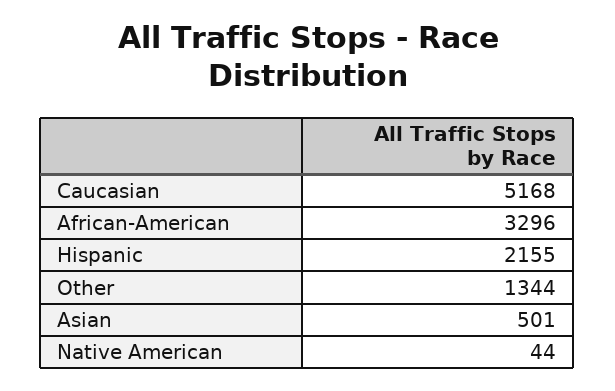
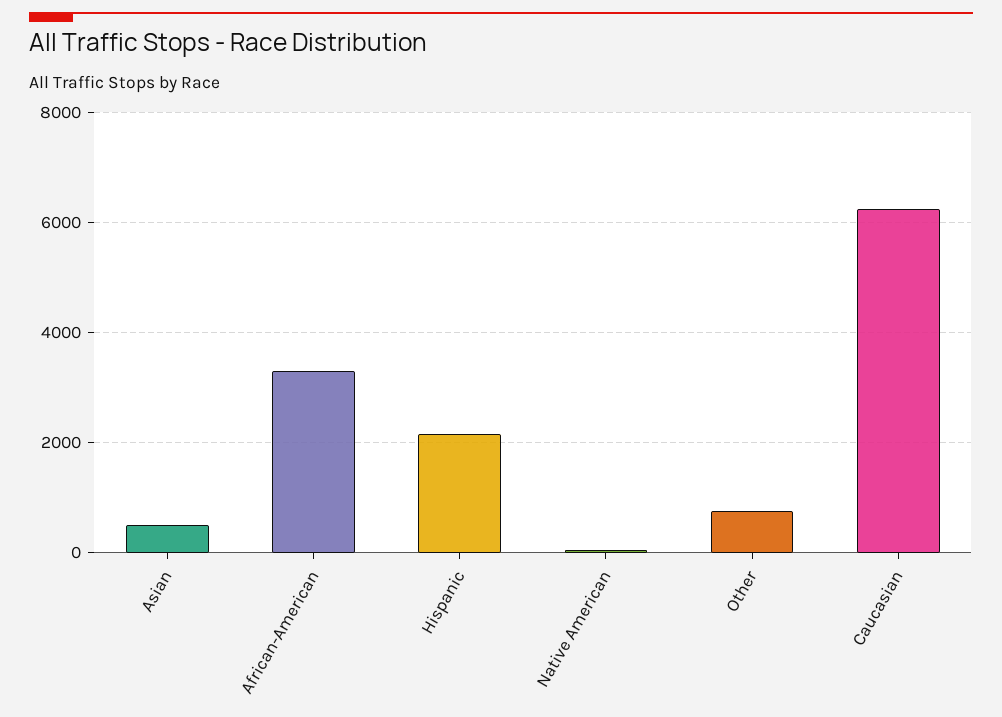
Caucasian: 5168 -> 6200
Other: 1344 -> 800

